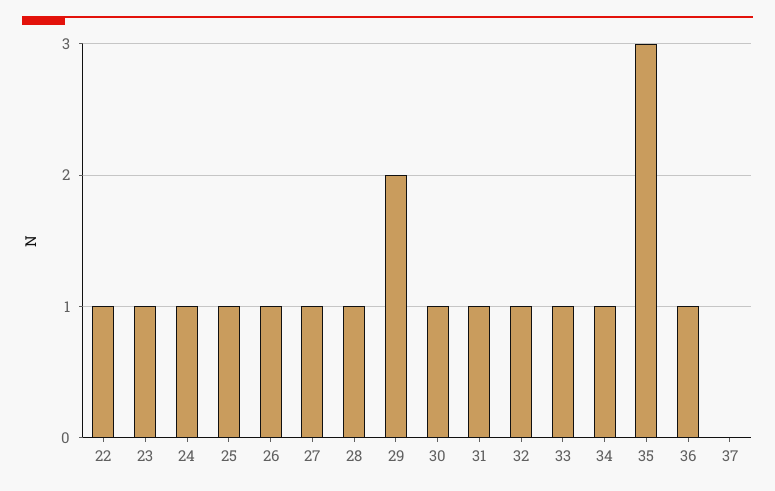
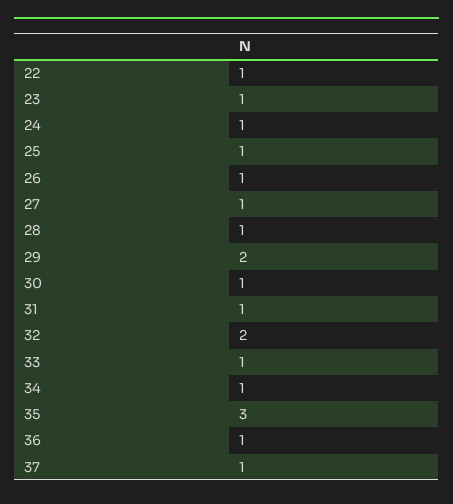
32: 1 -> 2
37: 0 -> 1

